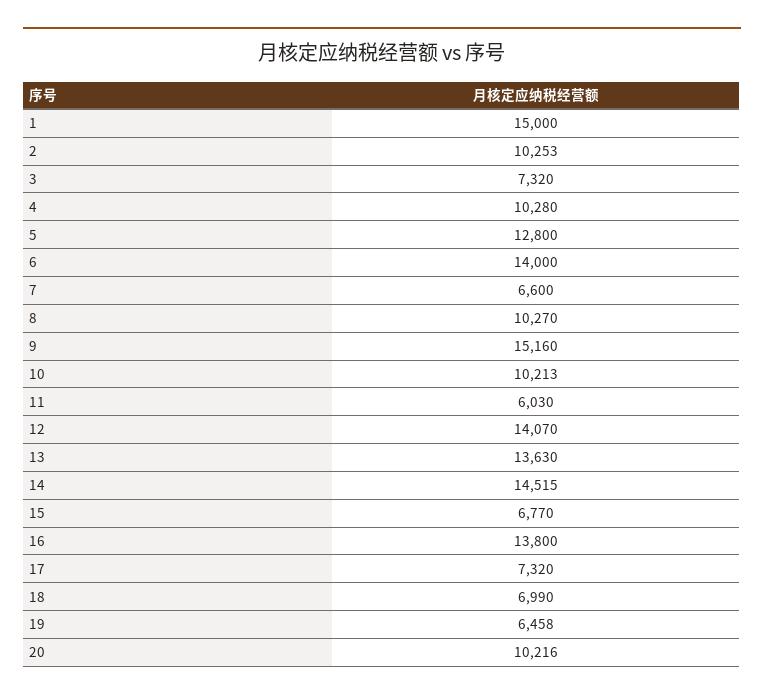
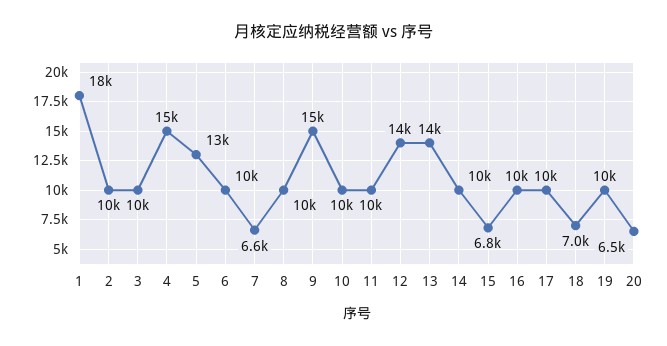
1: 15000 -> 18000
3: 7320 -> 10000
4: 10280 -> 15000
6: 14000 -> 10000
11: 6030 -> 10000
14: 14515 -> 10000
16: 13800 -> 10000
17: 7320 -> 10000
19: 6458 -> 10000
20: 10216 -> 6500

